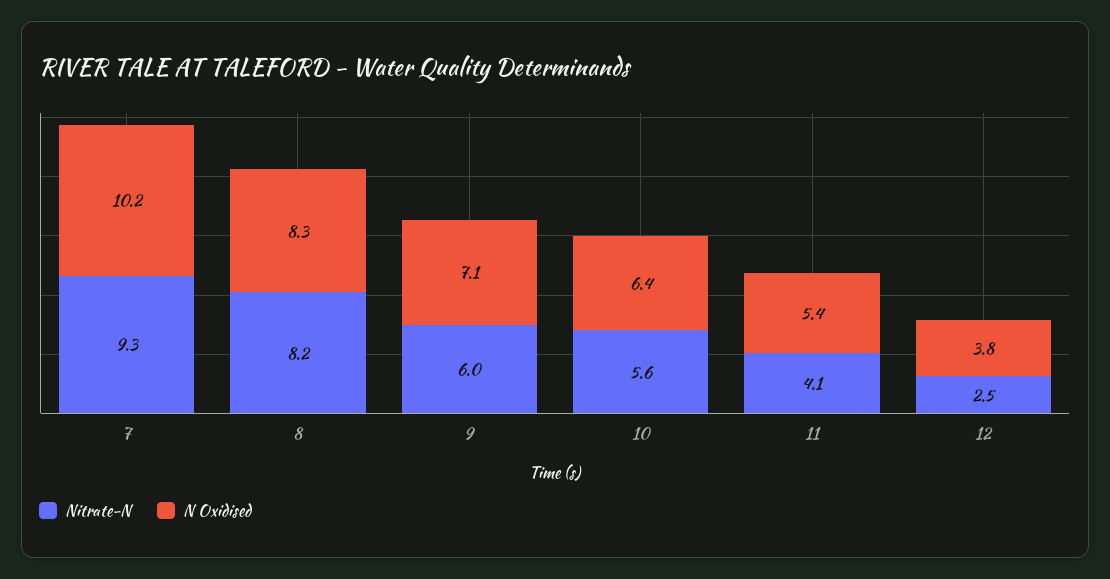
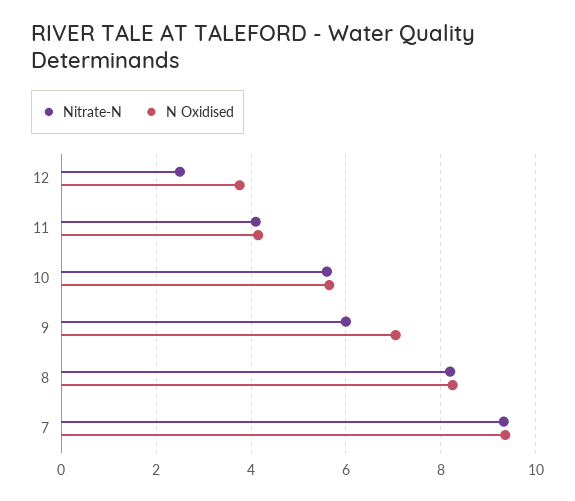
N Oxidised, 7: 10.2 -> 9.4
N Oxidised, 10: 6.4 -> 5.6
N Oxidised, 11: 5.4 -> 4.2

